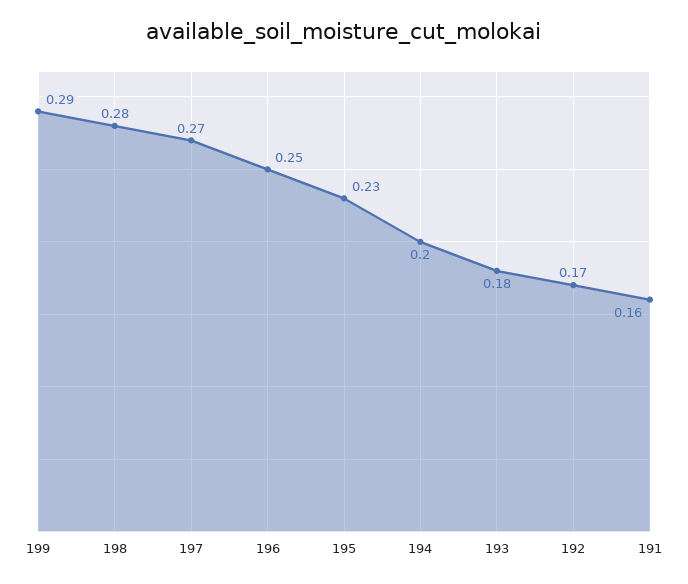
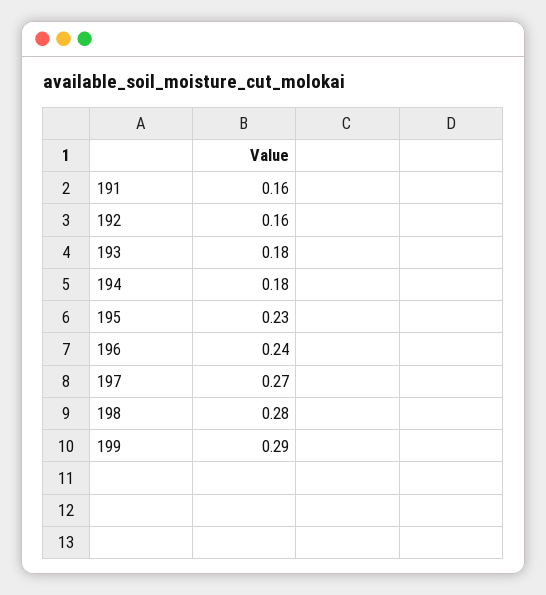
196: 0.25 -> 0.24
194: 0.2 -> 0.18
192: 0.17 -> 0.16

